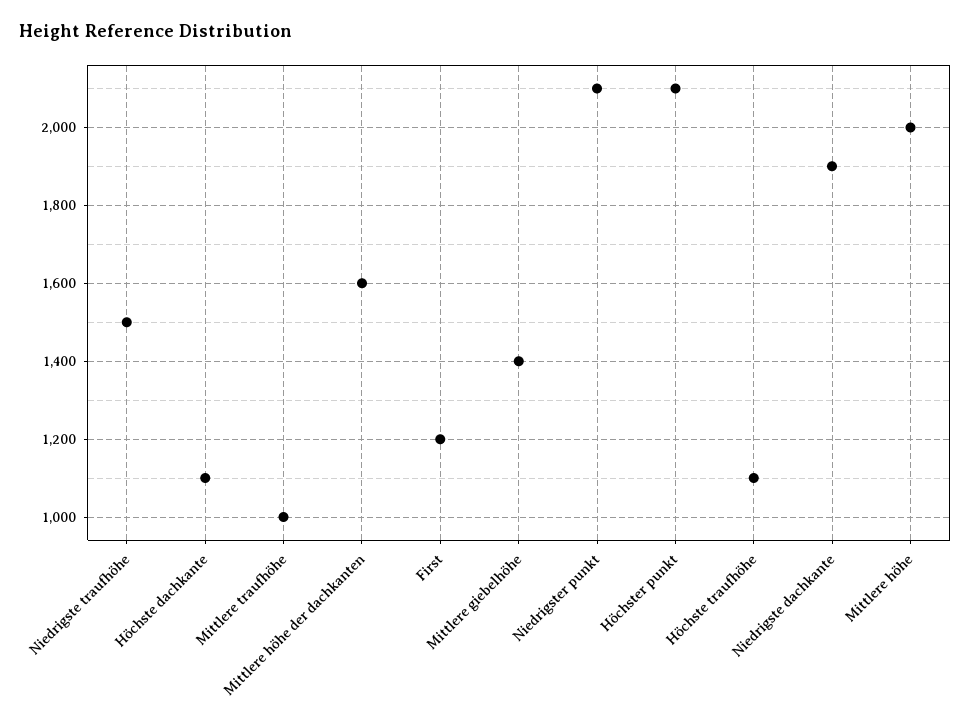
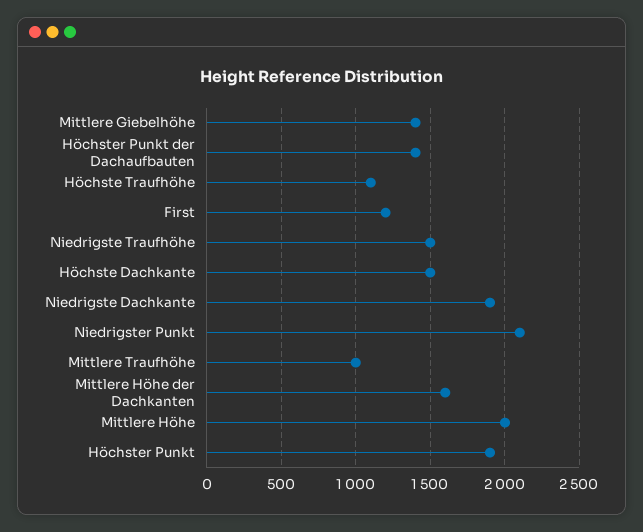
Höchste dachkante: 1100 -> 1500
Höchster punkt: 2100 -> 1900
Höchster Punkt der Dachaufbauten: none -> 1400

